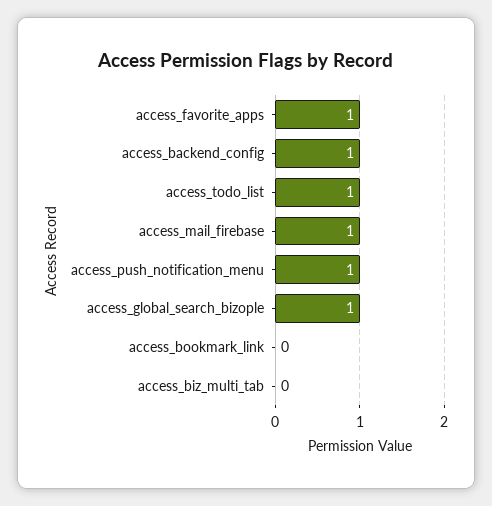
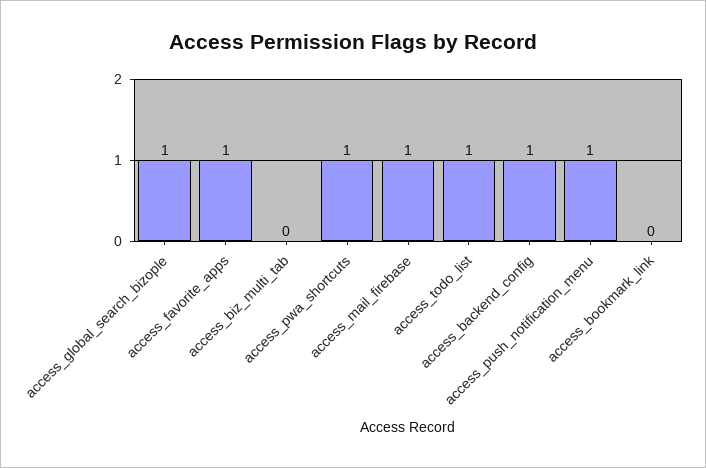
access_pwa_shortcuts: none -> 1

